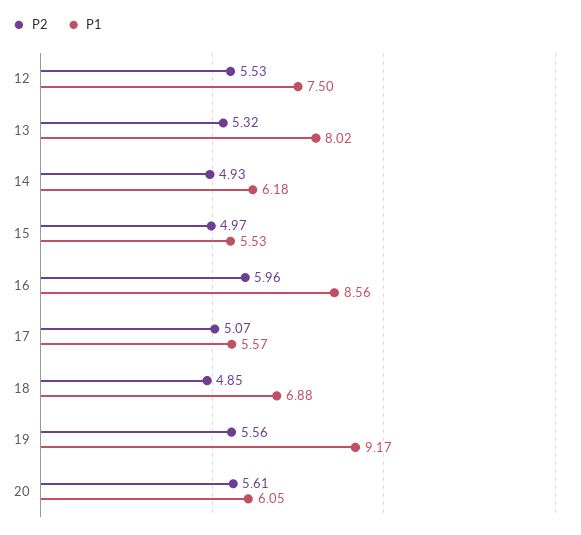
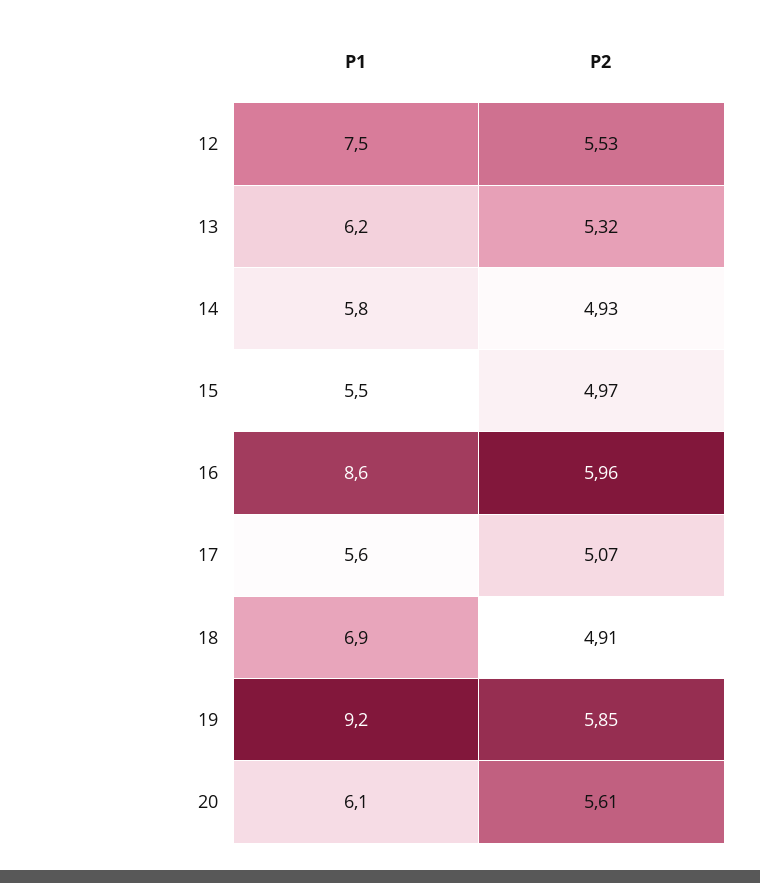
P1, 13: 8.02 -> 6.2
P1, 14: 6.18 -> 5.8
P2, 18: 4.85 -> 4.91
P2, 19: 5.56 -> 5.85

